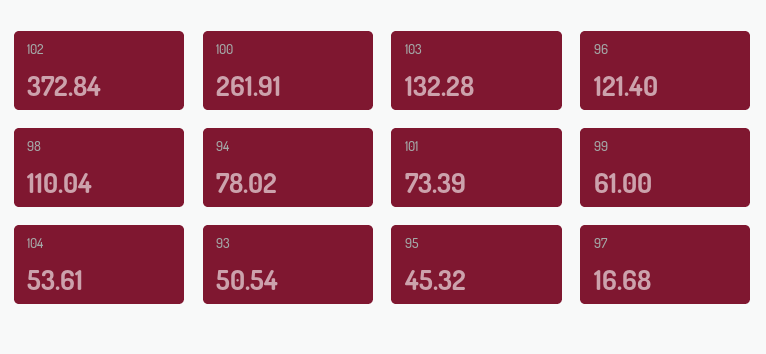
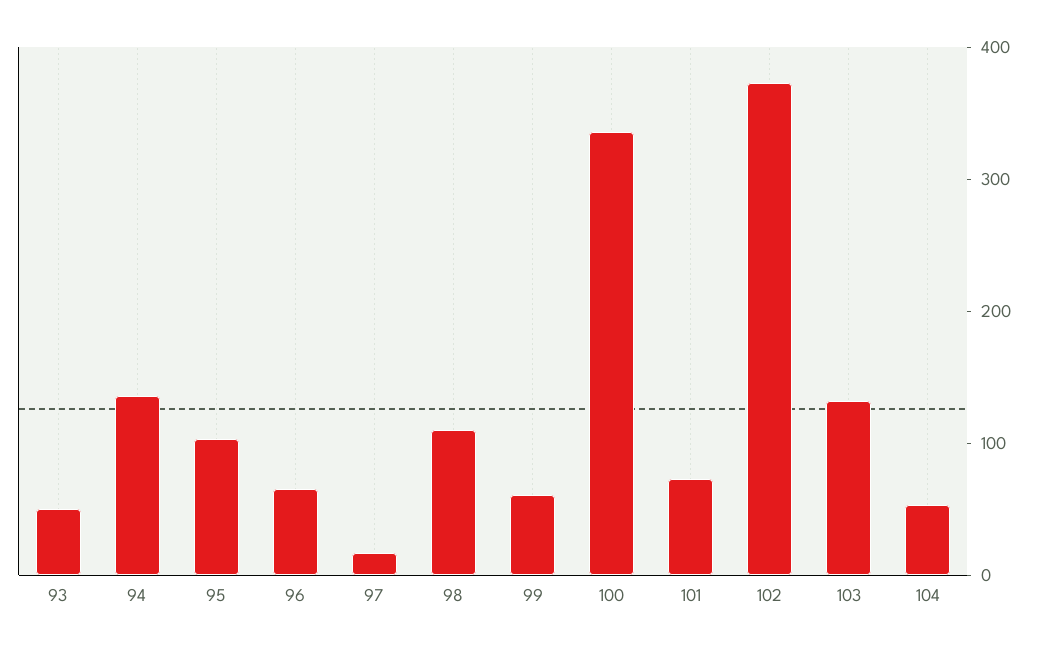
100: 261.91 -> 340
96: 121.4 -> 60
94: 78.02 -> 140
95: 45.32 -> 100

